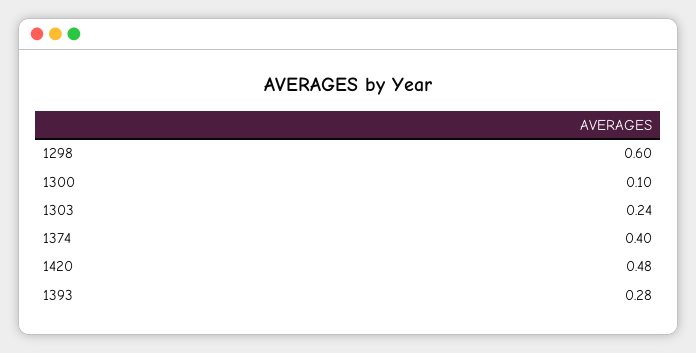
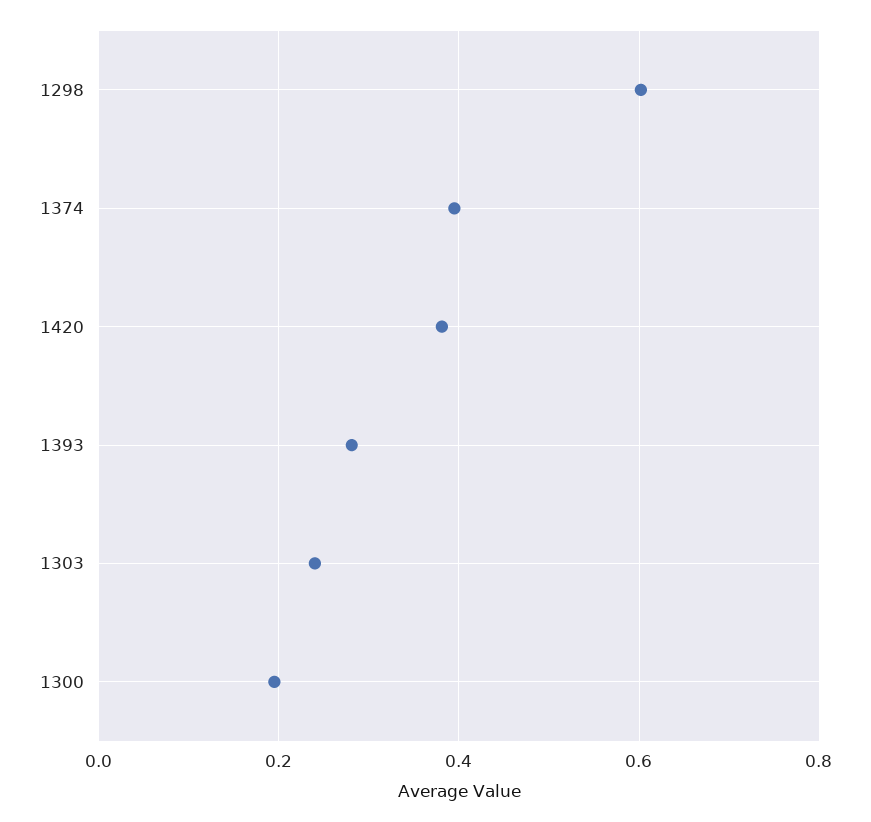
1300: 0.1 -> 0.2
1420: 0.48 -> 0.38

